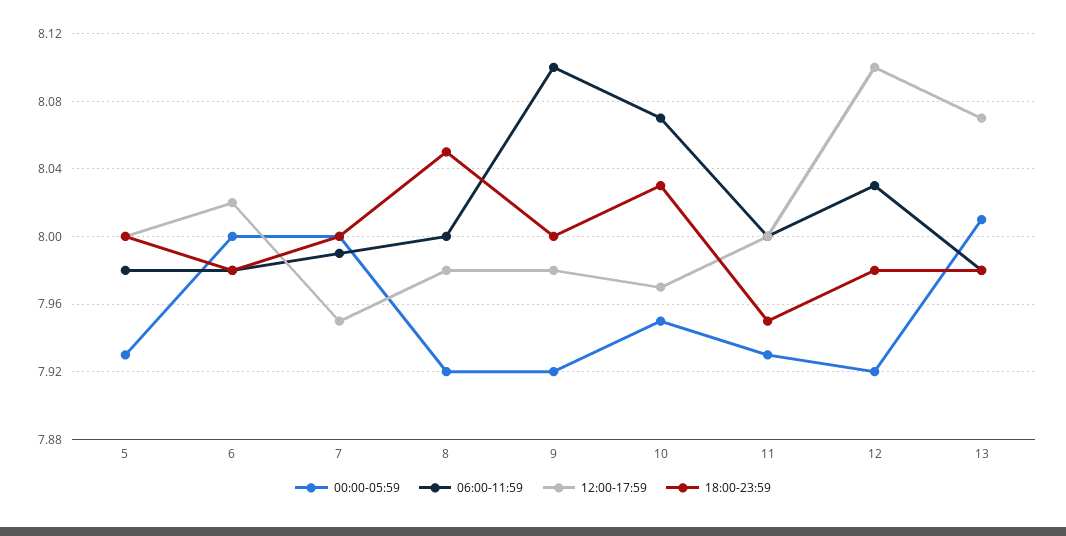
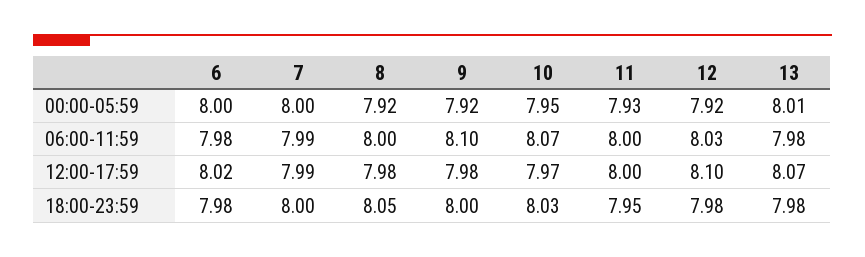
00:00-05:59, 5: 7.93 -> none
06:00-11:59, 5: 7.98 -> none
12:00-17:59, 5: 8 -> none
18:00-23:59, 5: 8 -> none
12:00-17:59, 7: 7.95 -> 7.99

